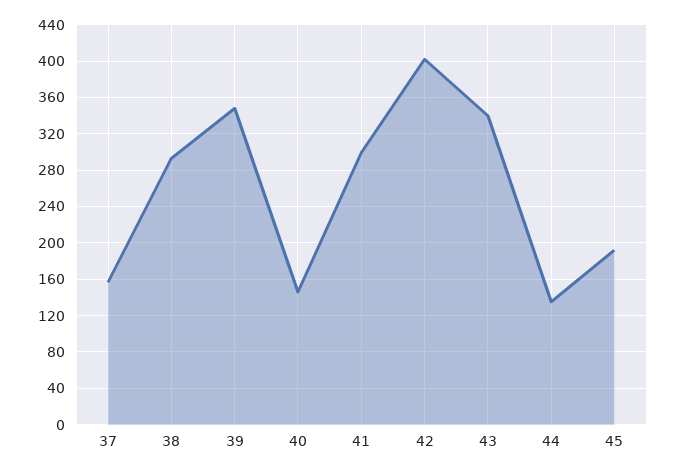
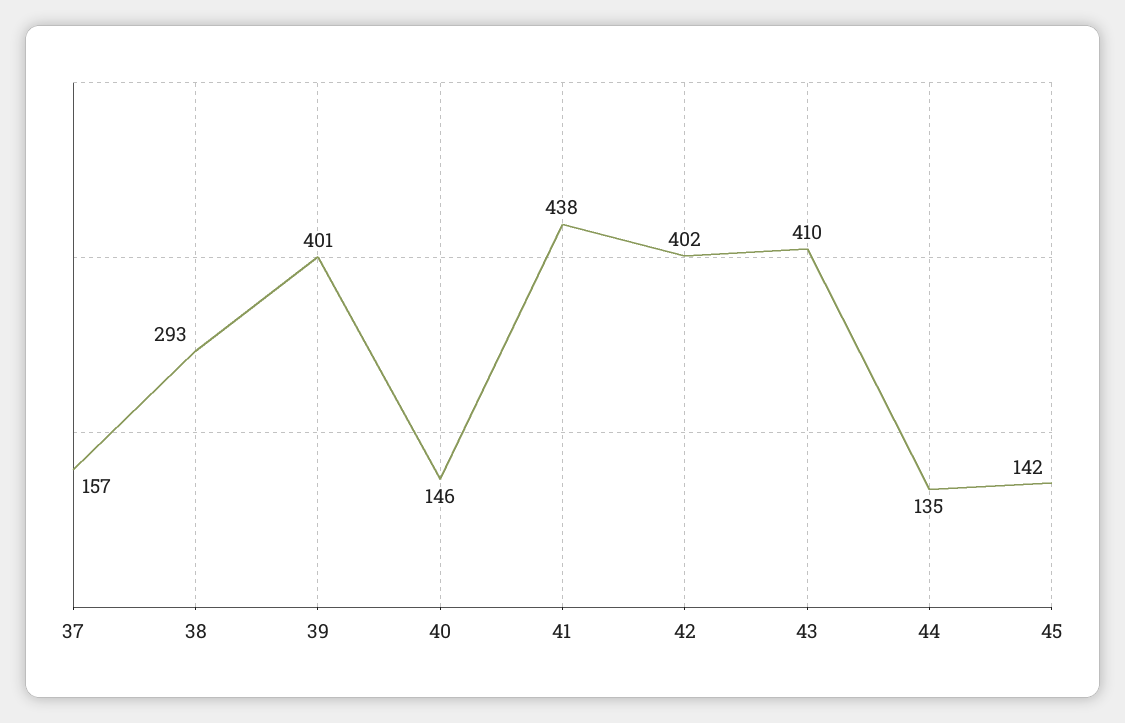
39: 350 -> 401
41: 300 -> 438
43: 340 -> 410
45: 190 -> 142

